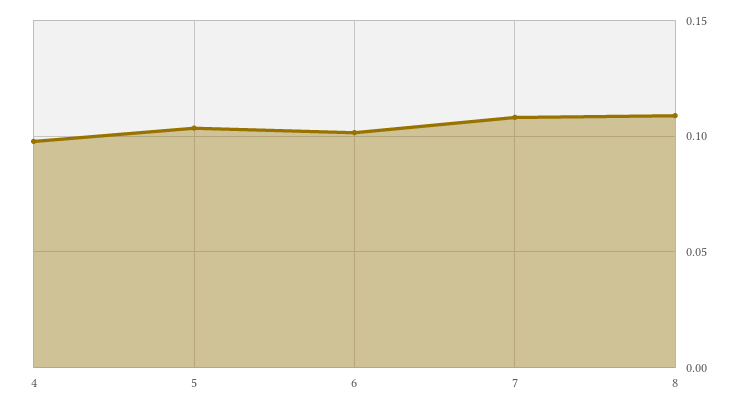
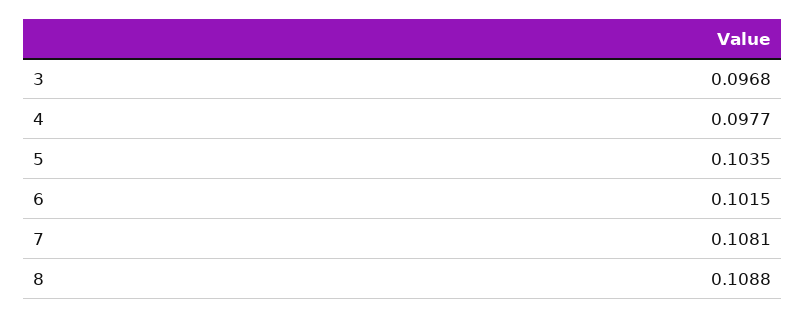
3: none -> 0.0968

